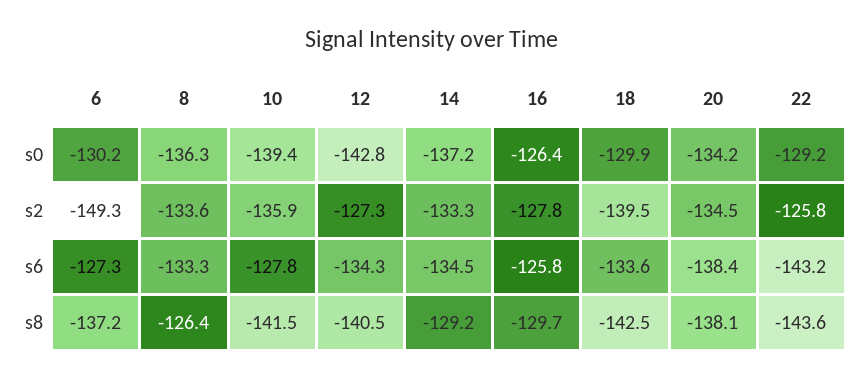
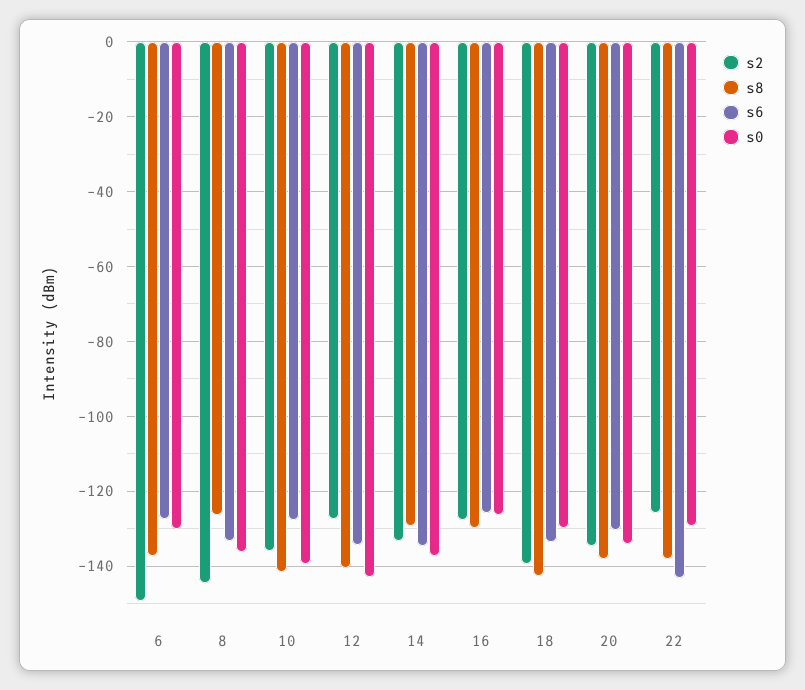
s2, 8: -133.6 -> -144
s6, 20: -138.4 -> -130
s8, 22: -143.6 -> -138

